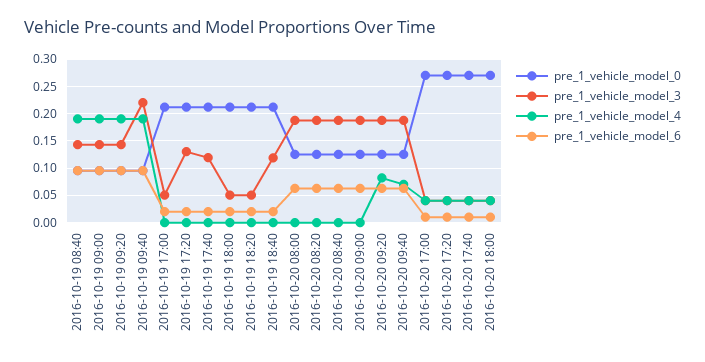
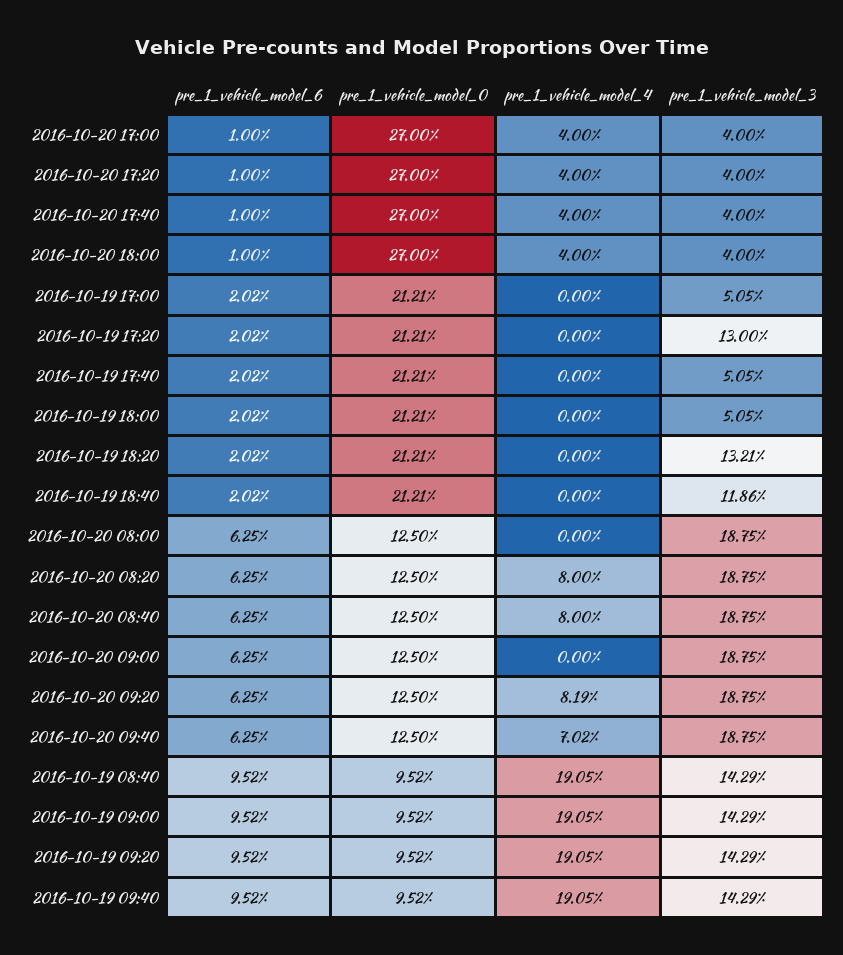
pre_1_vehicle_model_3, 2016-10-19 09:40: 0.225 -> 0.1429
pre_1_vehicle_model_3, 2016-10-19 17:40: 0.125 -> 0.0505
pre_1_vehicle_model_3, 2016-10-19 18:20: 0.05 -> 0.1321
pre_1_vehicle_model_4, 2016-10-20 08:20: 0 -> 0.08
pre_1_vehicle_model_4, 2016-10-20 08:40: 0 -> 0.08

